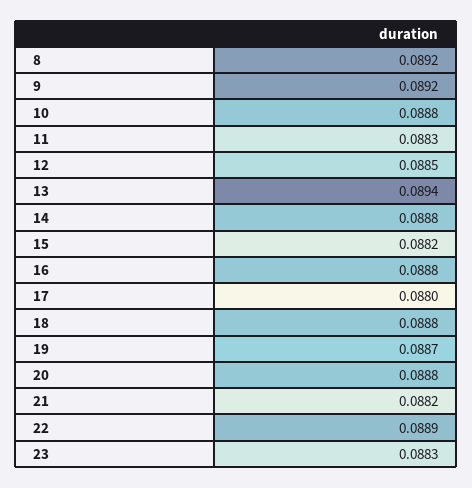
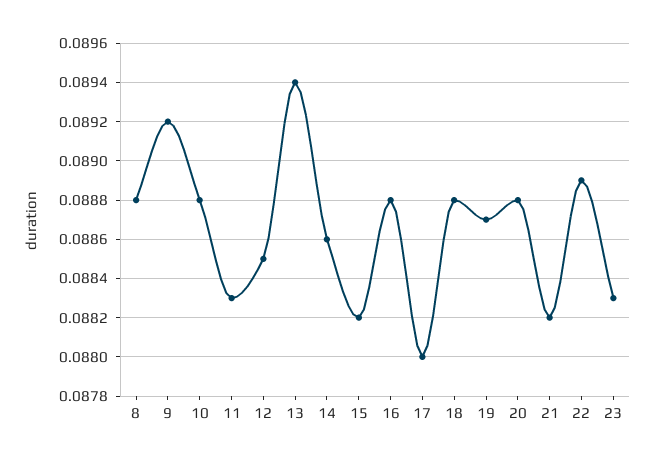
8: 0.0892 -> 0.0888
14: 0.0888 -> 0.0886

